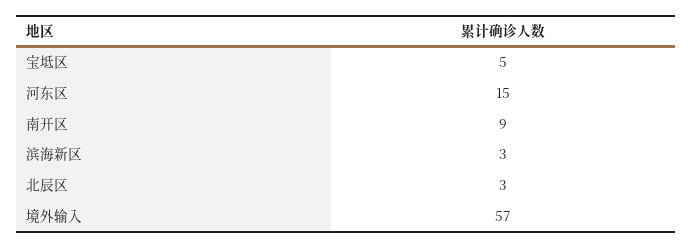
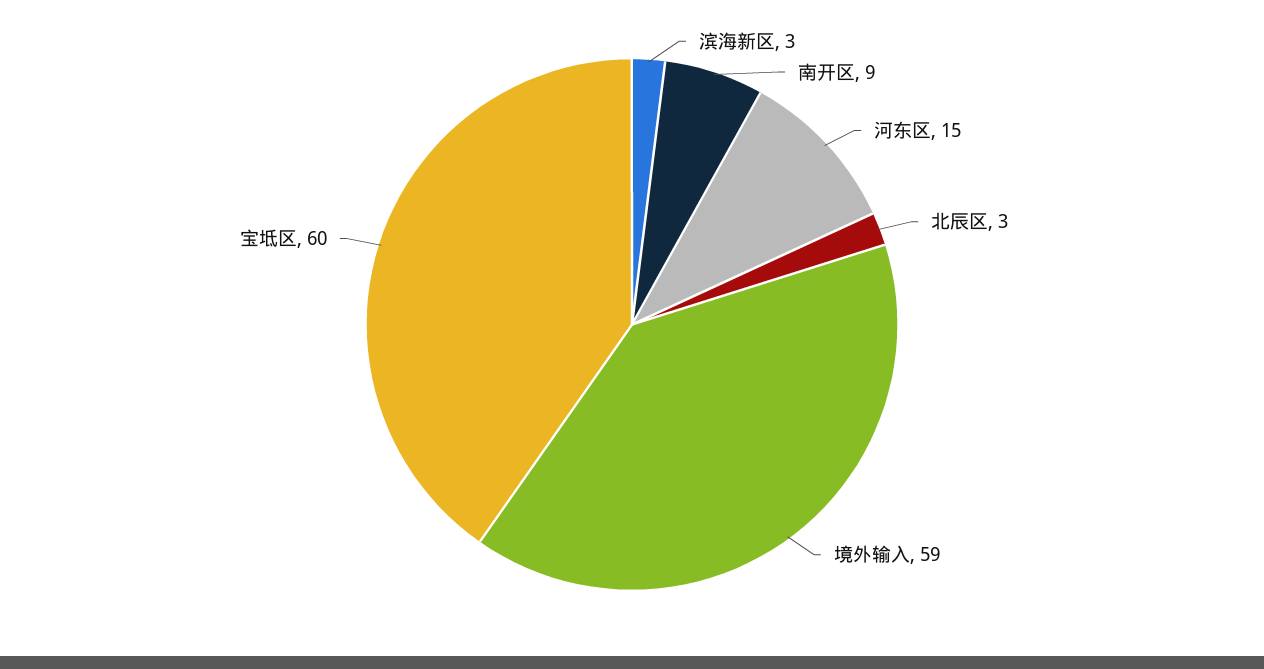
宝坻区: 5 -> 60
境外输入: 57 -> 59

